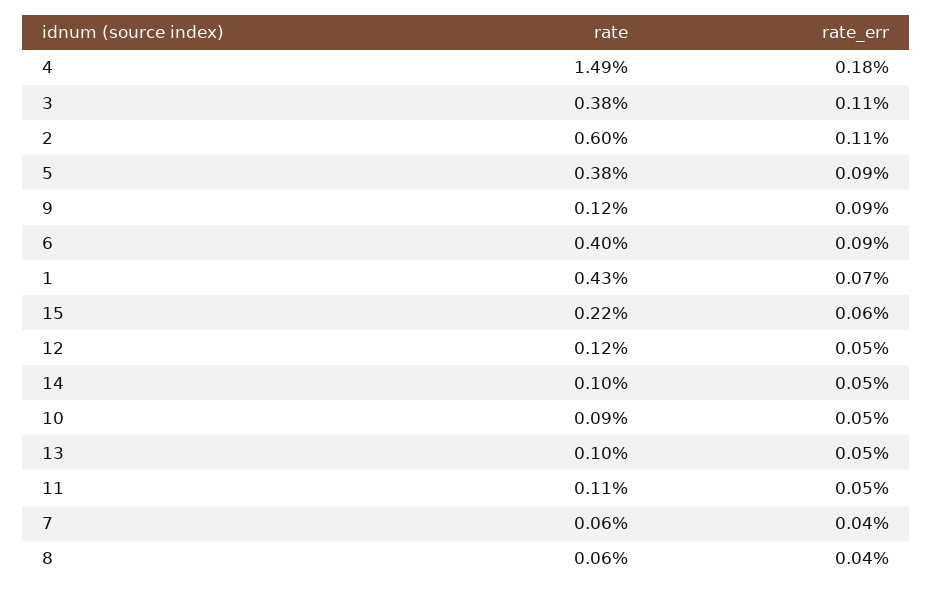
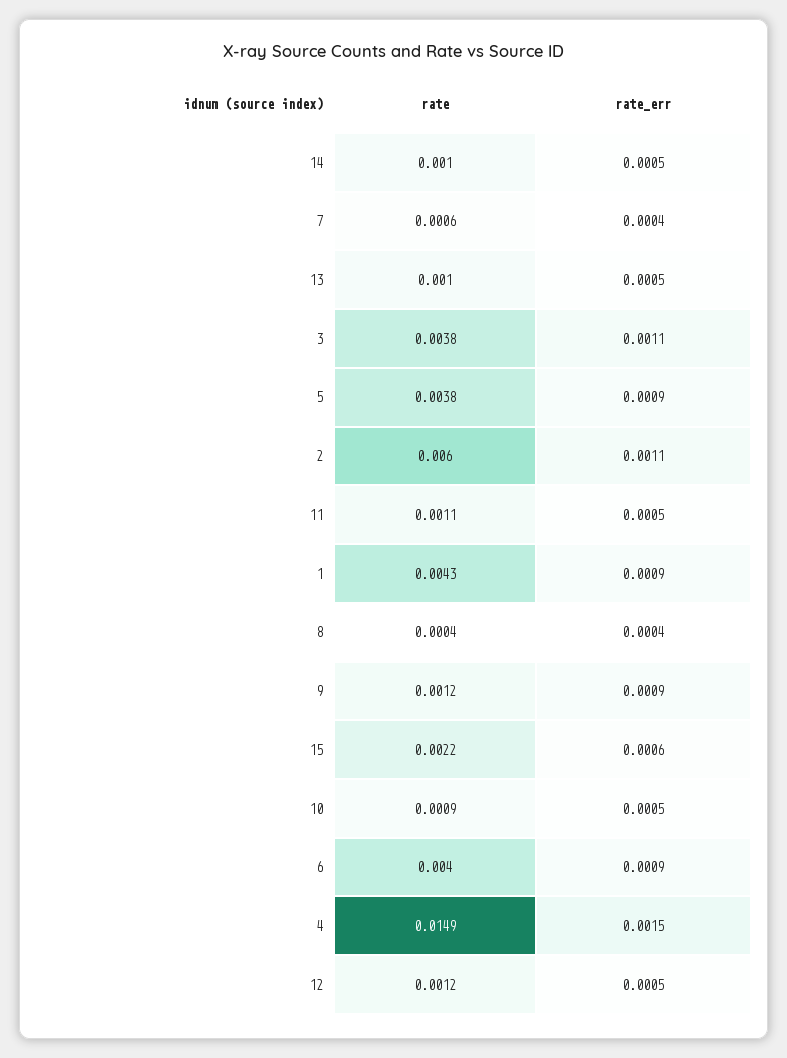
rate_err, 4: 0.0018 -> 0.0015
rate_err, 1: 0.0007 -> 0.0009
rate, 8: 0.0006 -> 0.0004

